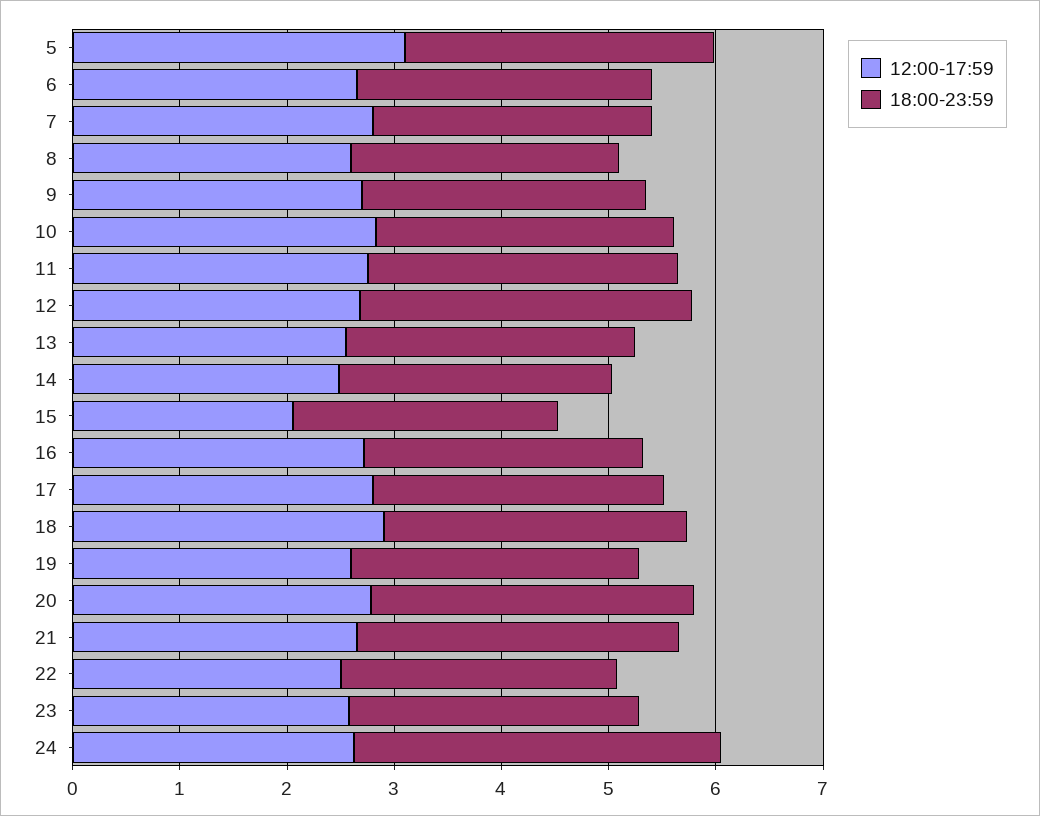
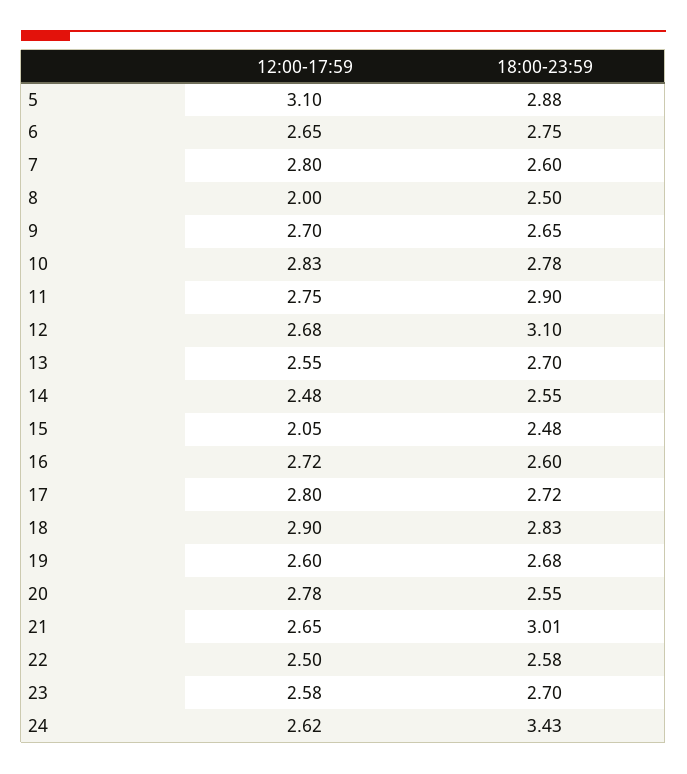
12:00-17:59, 8: 2.6 -> 2
18:00-23:59, 20: 3 -> 2.55

